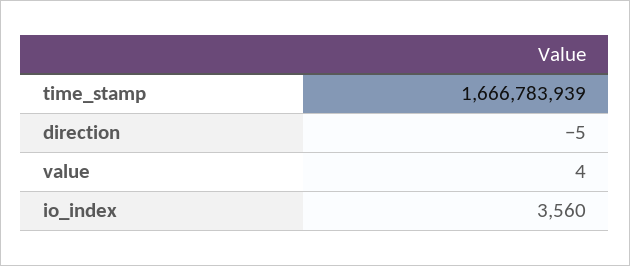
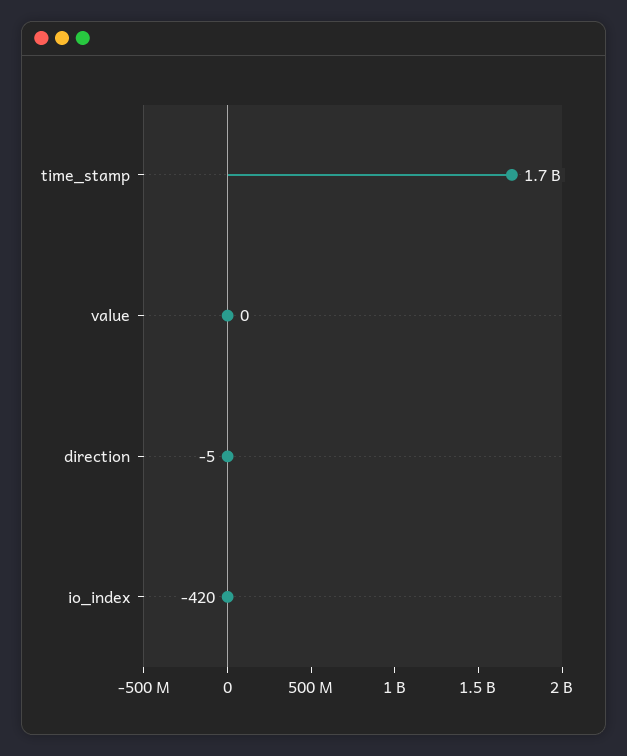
value: 4 -> 0
io_index: 3560 -> -420

